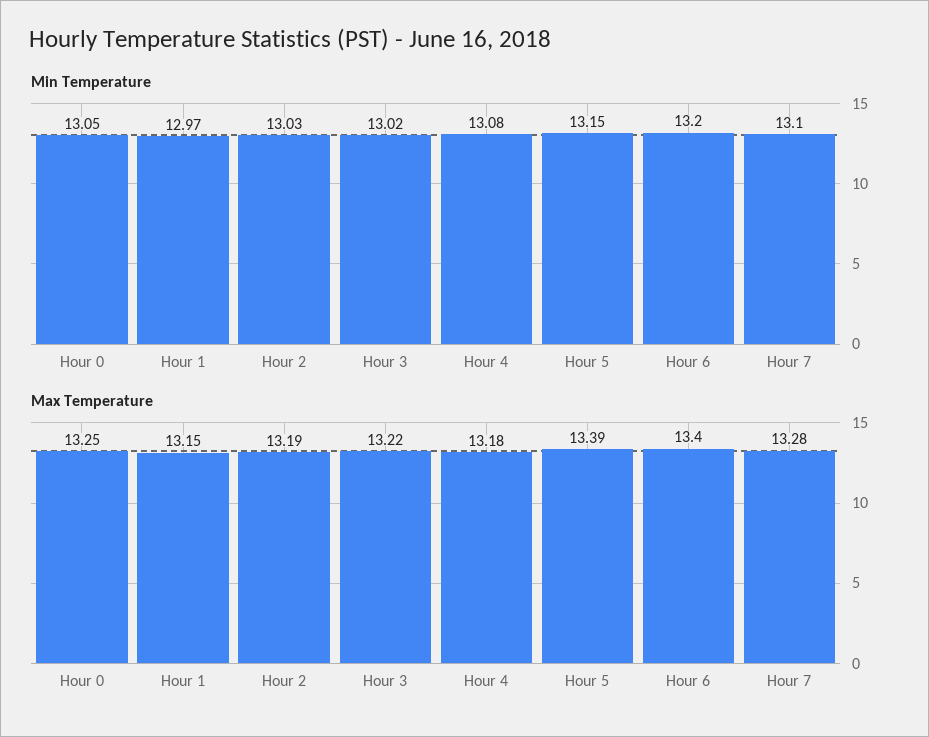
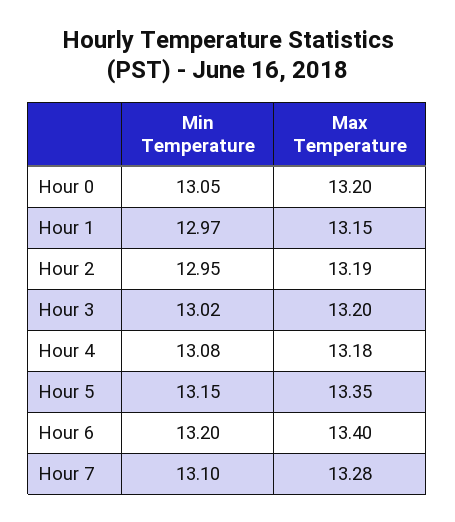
Min Temperature, Hour 2: 13.03 -> 12.95
Max Temperature, Hour 0: 13.25 -> 13.2
Max Temperature, Hour 3: 13.22 -> 13.2
Max Temperature, Hour 5: 13.39 -> 13.35

